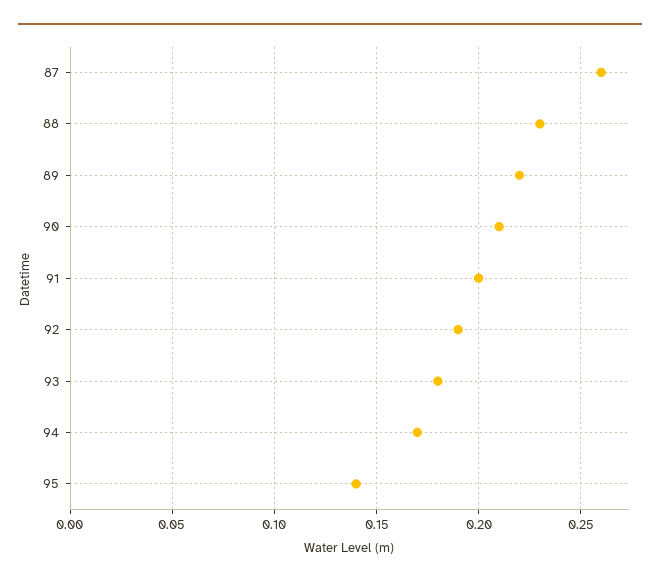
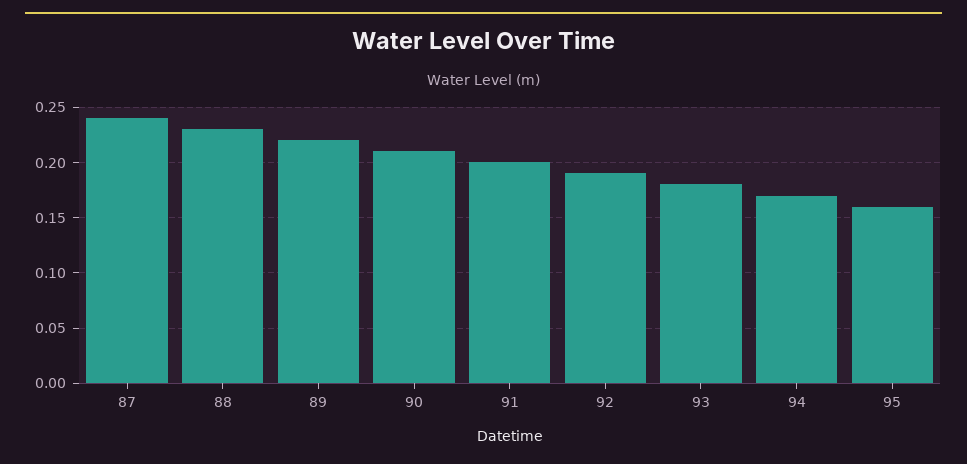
87: 0.26 -> 0.24
95: 0.14 -> 0.16

